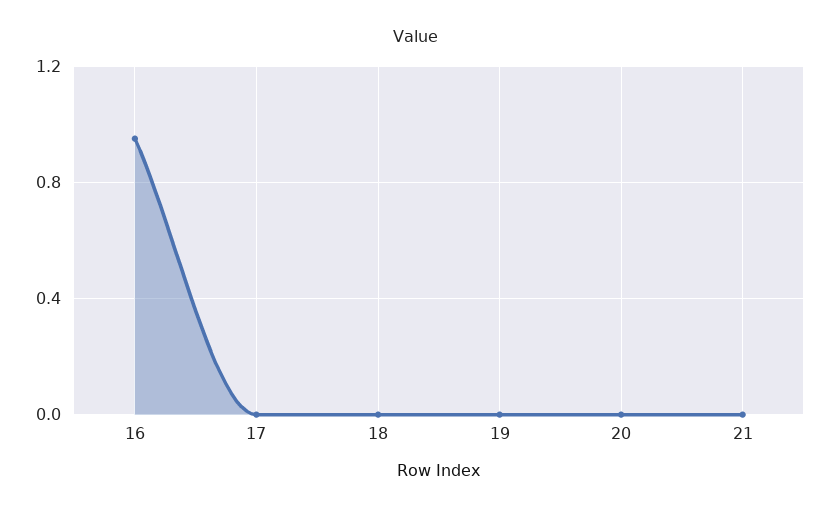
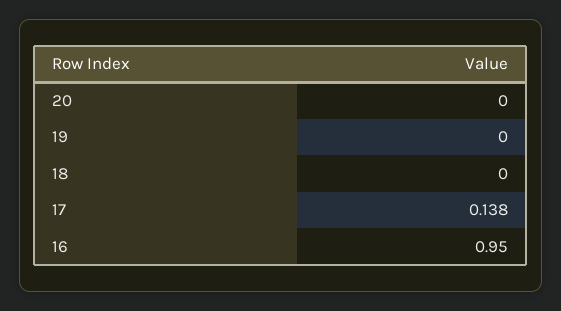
17: 0 -> 0.138
21: 0 -> none

